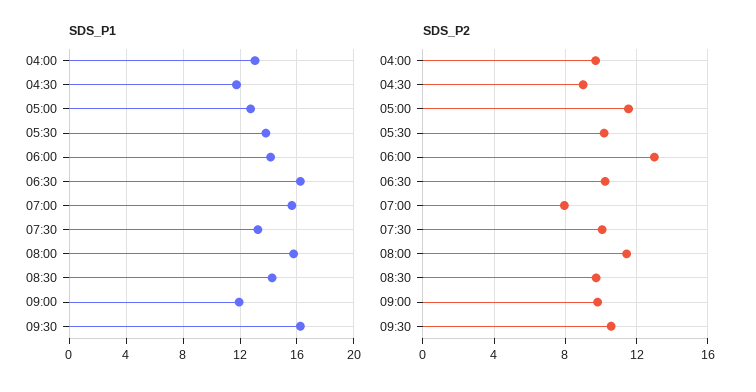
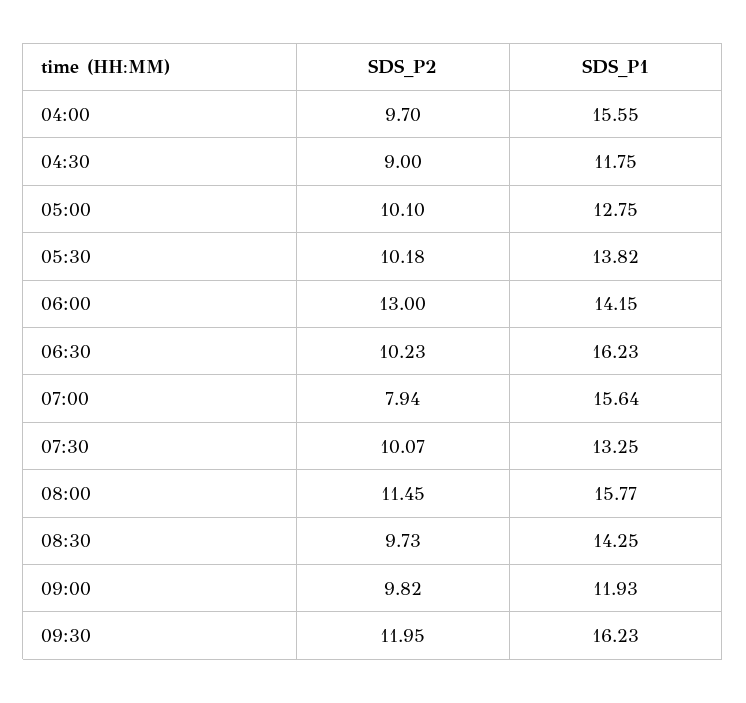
SDS_P1, 04:00: 13 -> 15.55
SDS_P2, 05:00: 11.5 -> 10.1
SDS_P2, 09:30: 10.5 -> 11.95

